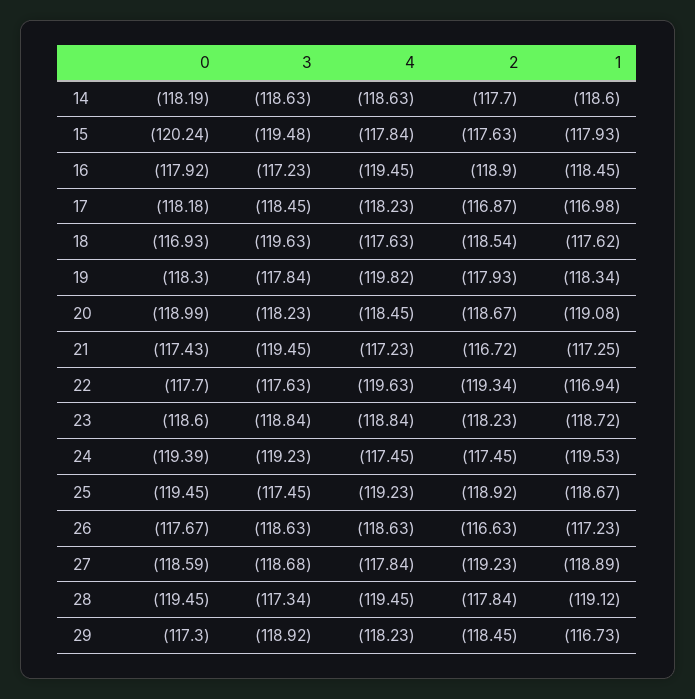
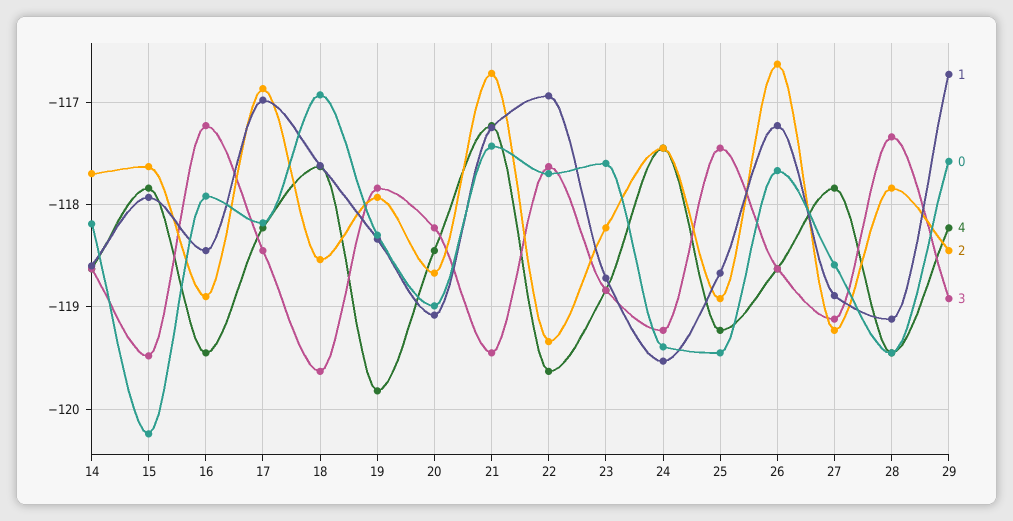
0, 23: -118.6 -> -117.6
3, 27: -118.68 -> -119.1
0, 29: -117.3 -> -117.6

